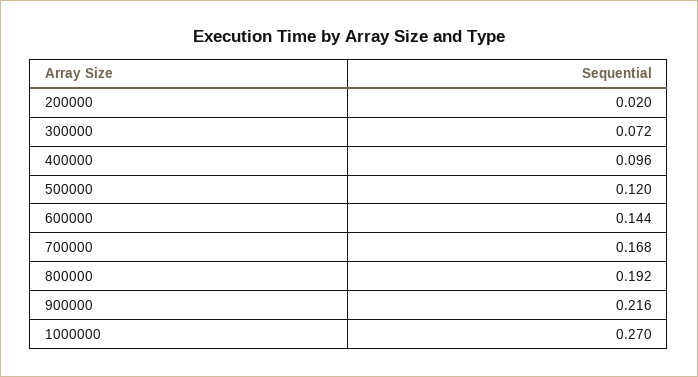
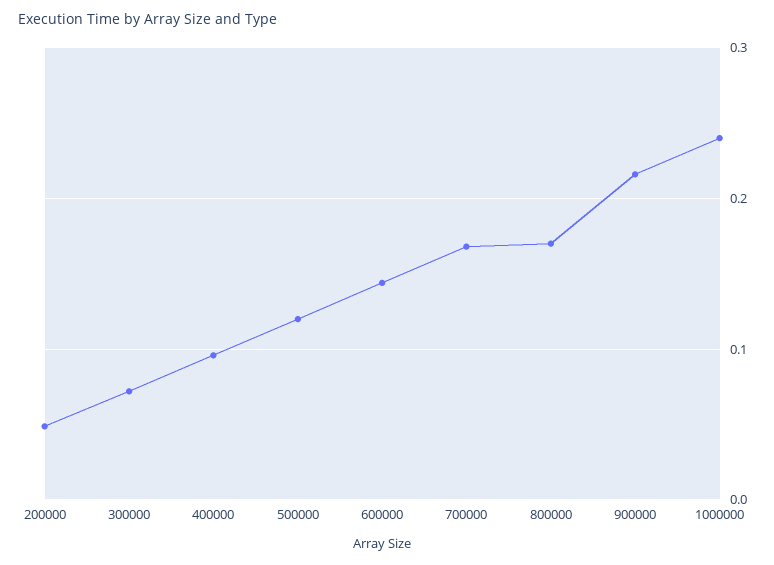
200000: 0.02 -> 0.05
800000: 0.192 -> 0.17
1000000: 0.27 -> 0.24

